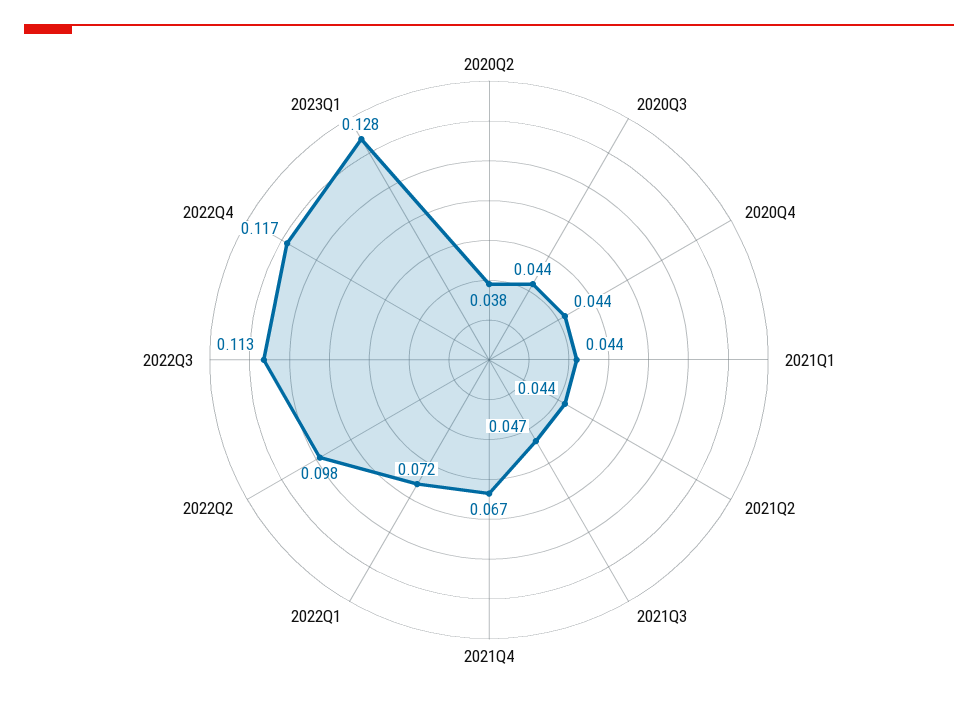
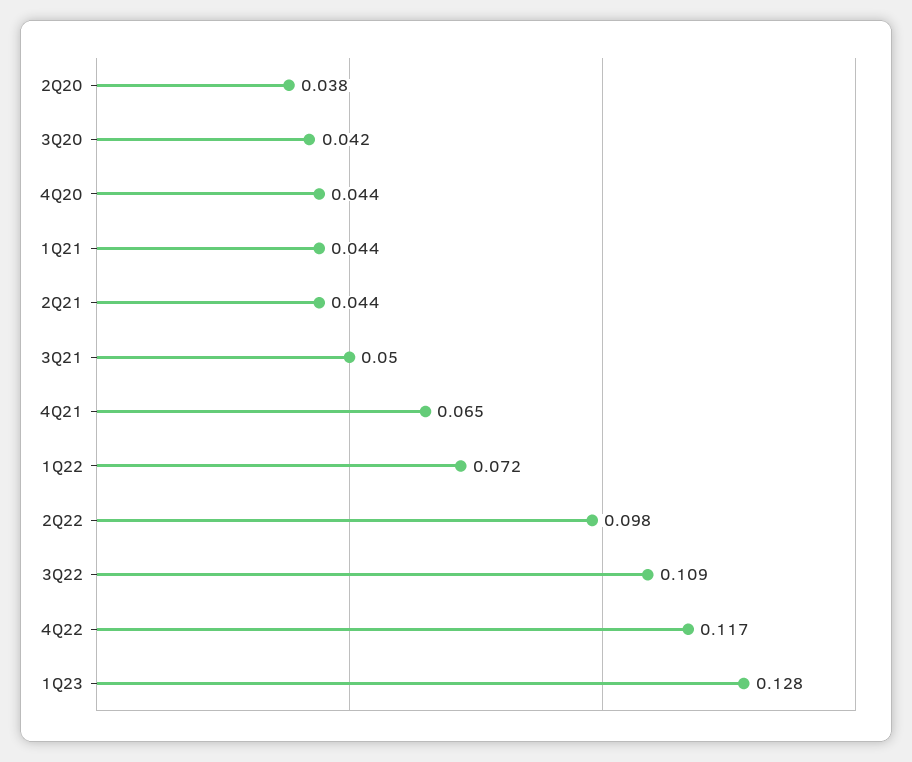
2020Q3: 0.044 -> 0.042
2021Q3: 0.047 -> 0.05
2021Q4: 0.067 -> 0.065
2022Q3: 0.113 -> 0.109

